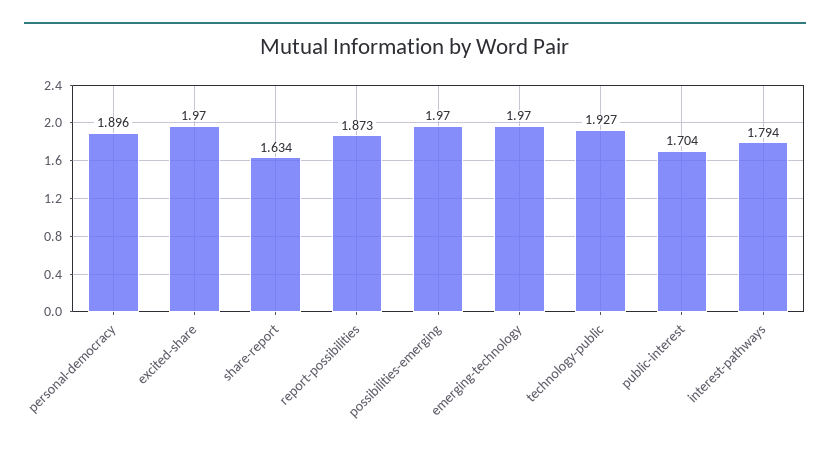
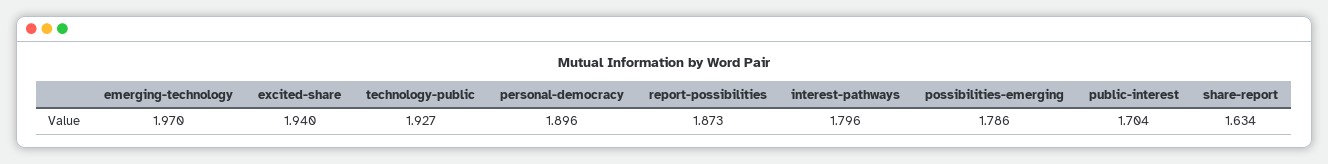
excited-share: 1.97 -> 1.94
possibilities-emerging: 1.97 -> 1.786
interest-pathways: 1.794 -> 1.796

